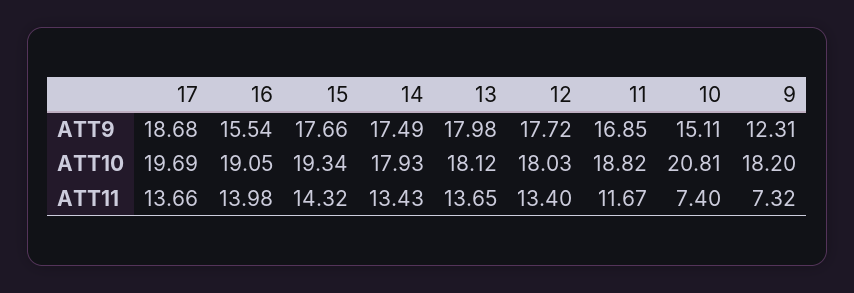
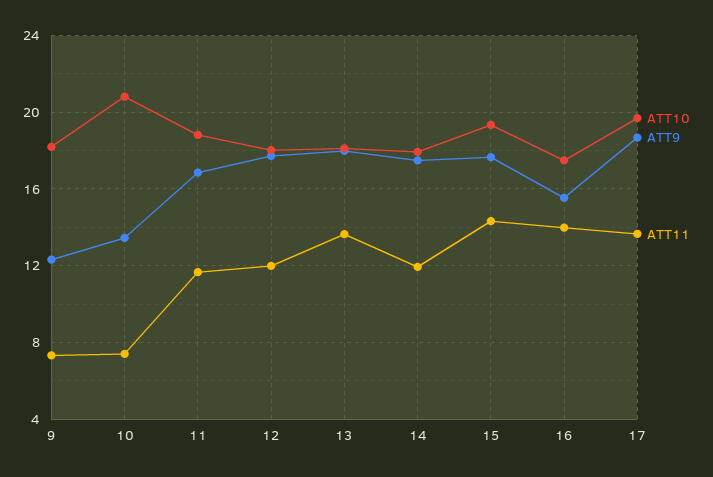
ATT9, 10: 15.11 -> 13.5
ATT10, 16: 19.05 -> 17.5
ATT11, 14: 13.43 -> 12
ATT11, 12: 13.4 -> 12

